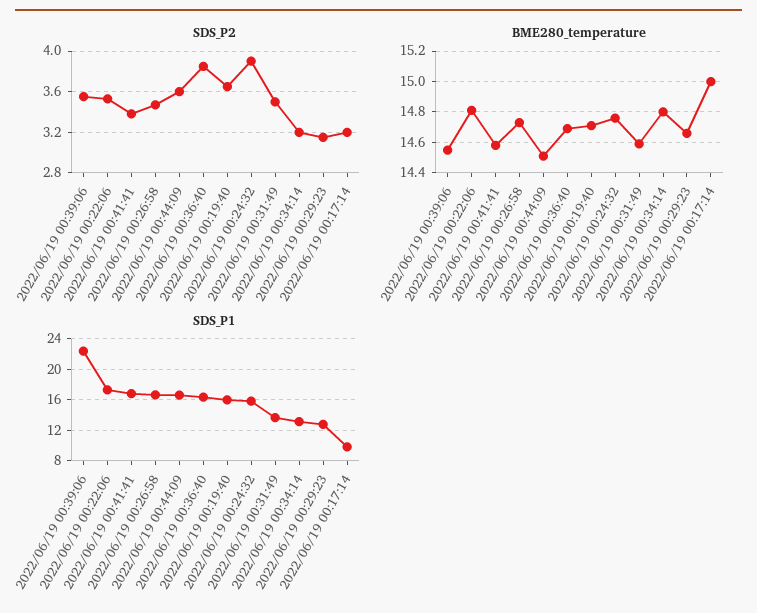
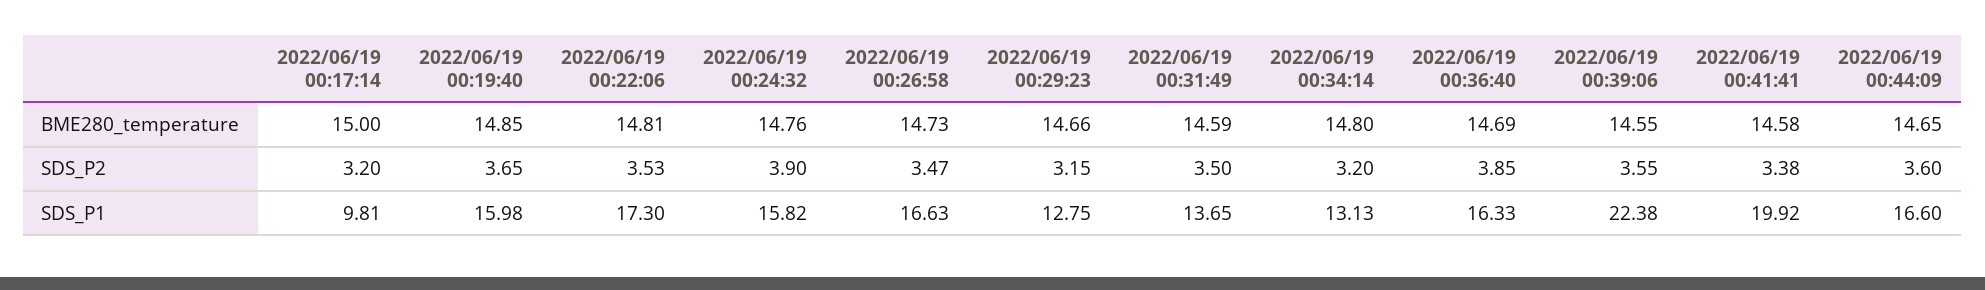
BME280_temperature, 2022/06/19 00:44:09: 14.5 -> 14.65
BME280_temperature, 2022/06/19 00:19:40: 14.7 -> 14.85
SDS_P1, 2022/06/19 00:41:41: 17 -> 19.92

